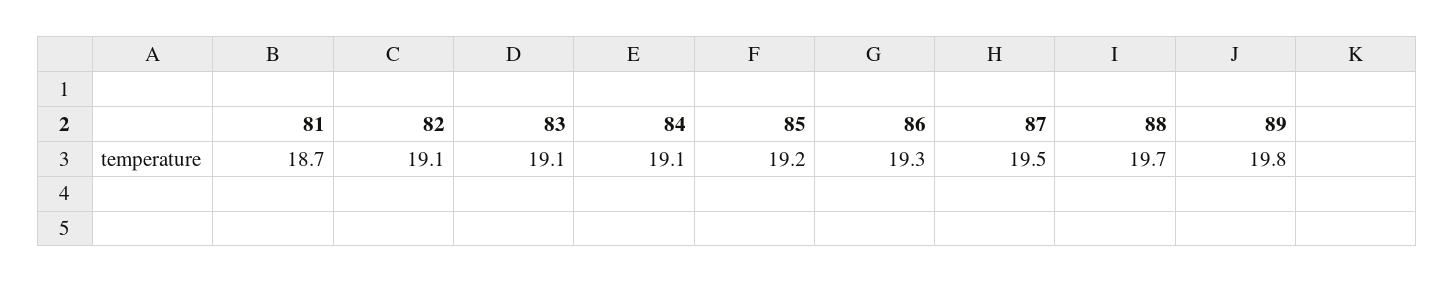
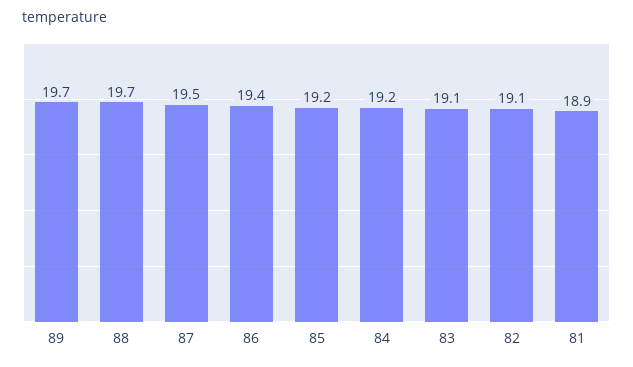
81: 18.7 -> 18.9
84: 19.1 -> 19.2
86: 19.3 -> 19.4
89: 19.8 -> 19.7

